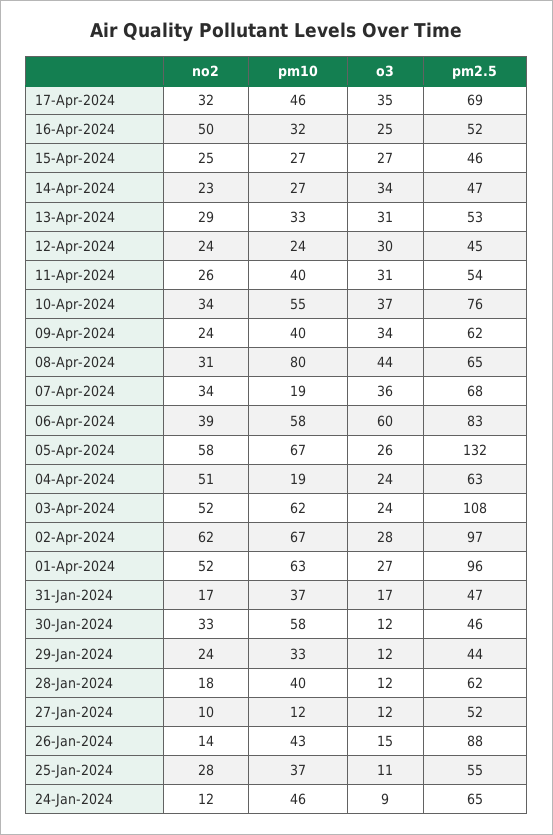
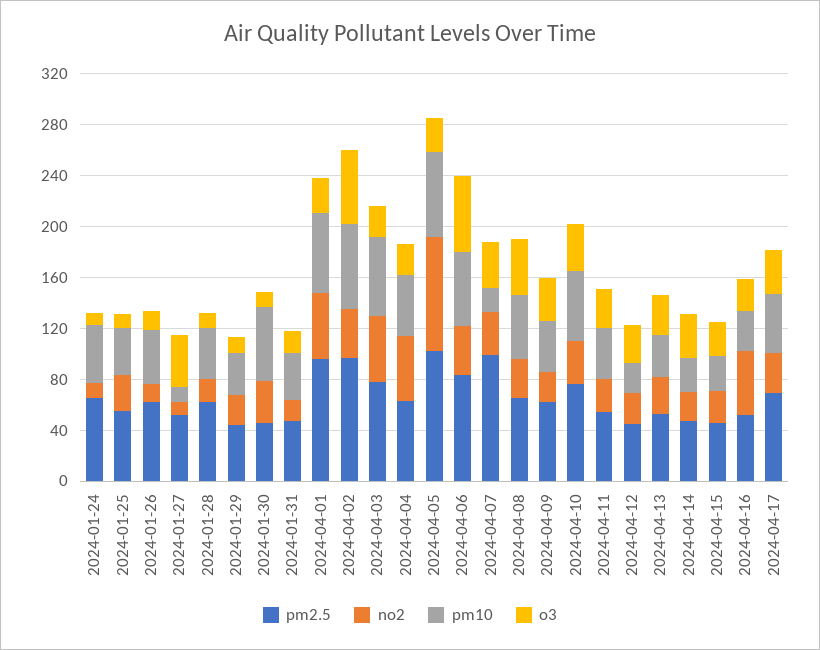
pm10, 08-Apr-2024: 80 -> 50
pm2.5, 07-Apr-2024: 68 -> 100
no2, 05-Apr-2024: 58 -> 90
pm2.5, 05-Apr-2024: 132 -> 100
pm10, 04-Apr-2024: 19 -> 50
pm2.5, 03-Apr-2024: 108 -> 80
no2, 02-Apr-2024: 62 -> 40
o3, 02-Apr-2024: 28 -> 60
o3, 27-Jan-2024: 12 -> 40
pm2.5, 26-Jan-2024: 88 -> 60

